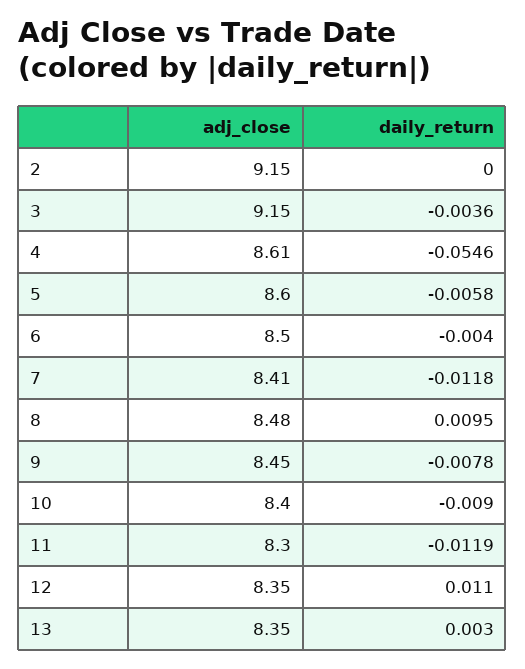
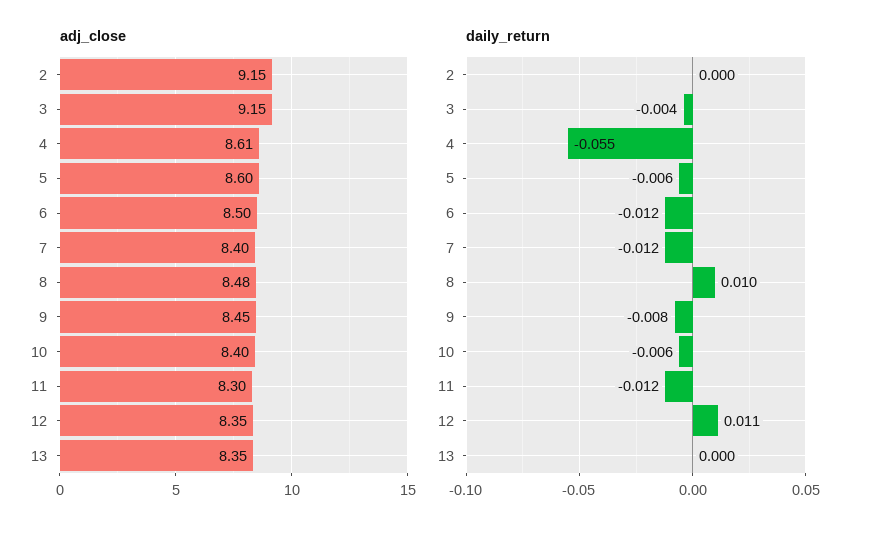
daily_return, 6: -0.004 -> -0.012
adj_close, 7: 8.41 -> 8.4
daily_return, 10: -0.009 -> -0.006
daily_return, 13: 0.003 -> 0

